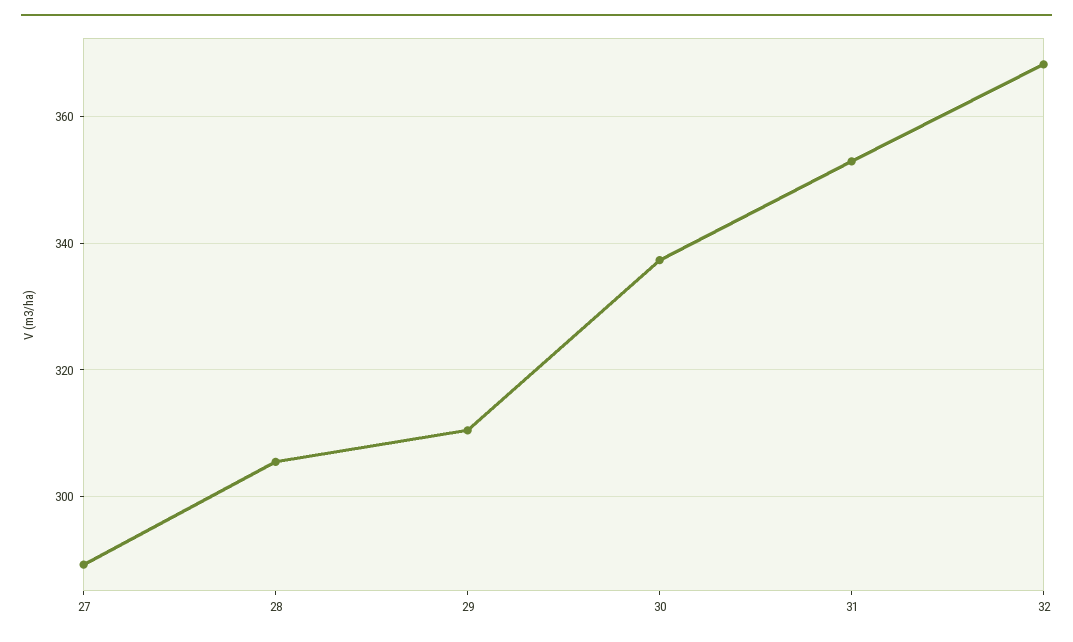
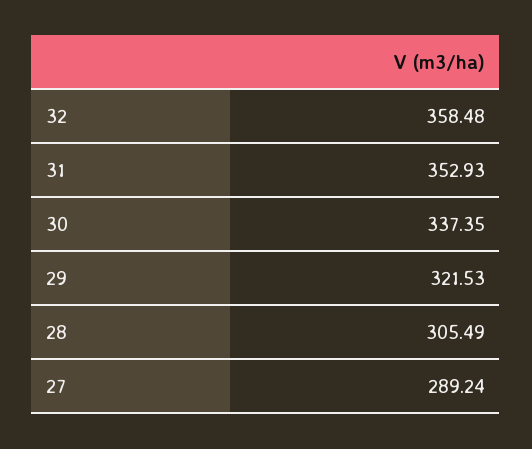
29: 310 -> 321.53
32: 368 -> 358.48

